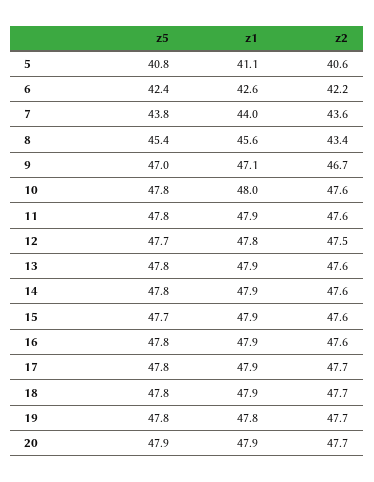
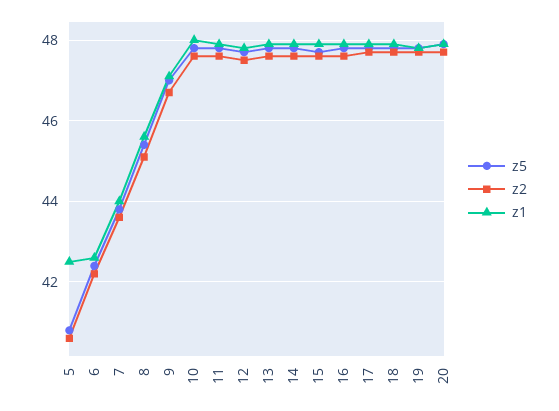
z1, 5: 41.1 -> 42.5
z2, 8: 43.4 -> 45

